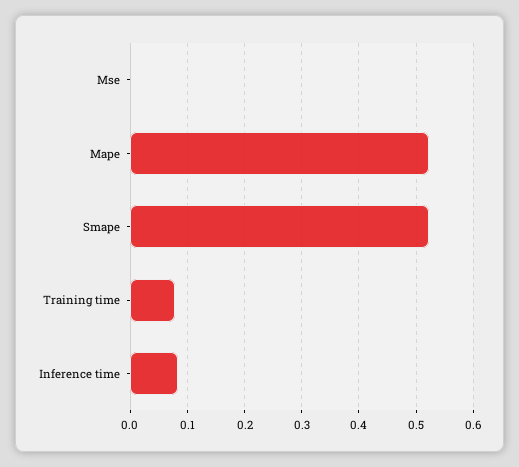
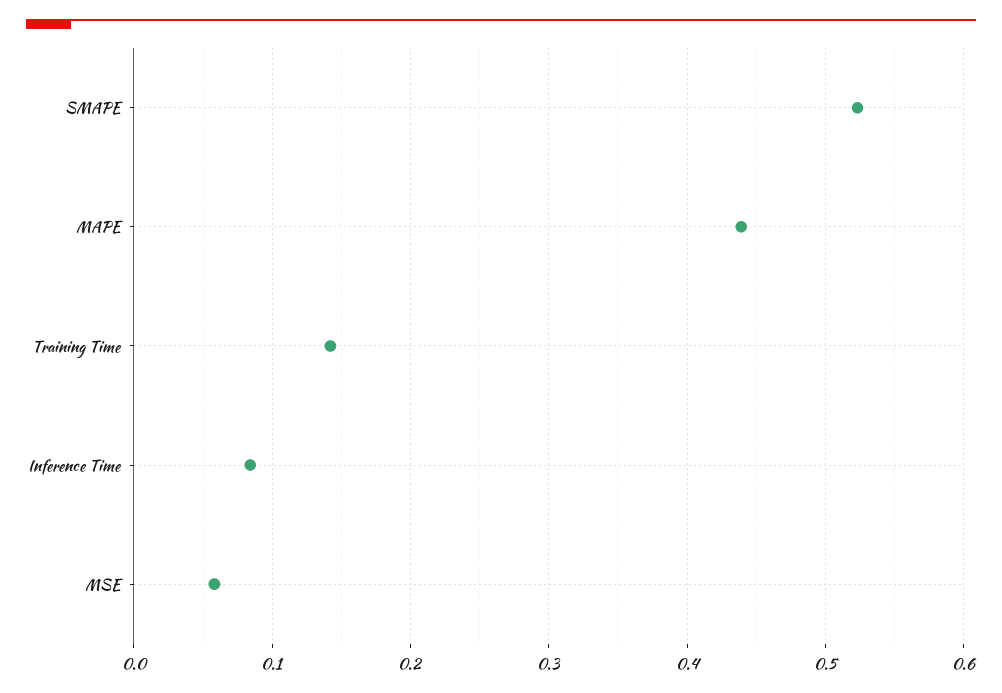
Mse: 0 -> 0.06
Mape: 0.52 -> 0.44
Training time: 0.08 -> 0.14

